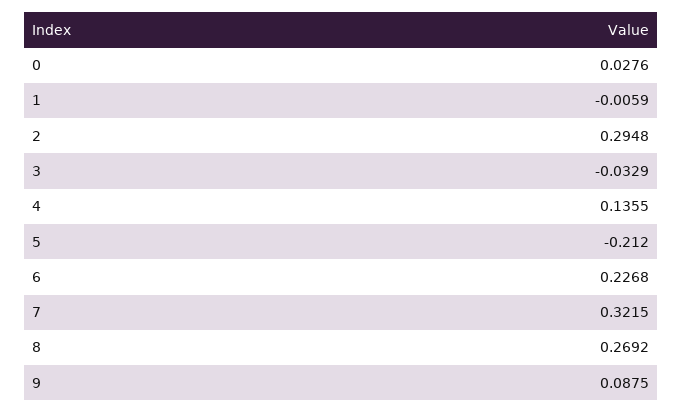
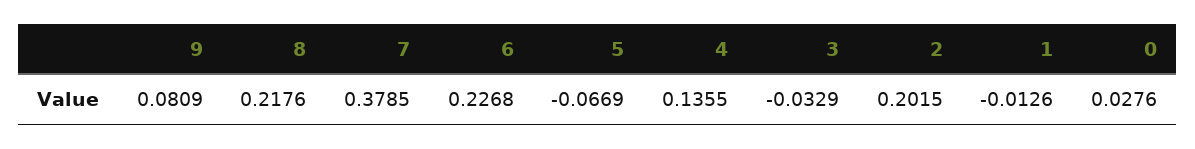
1: -0.0059 -> -0.0126
2: 0.2948 -> 0.2015
5: -0.212 -> -0.0669
7: 0.3215 -> 0.3785
8: 0.2692 -> 0.2176
9: 0.0875 -> 0.0809

